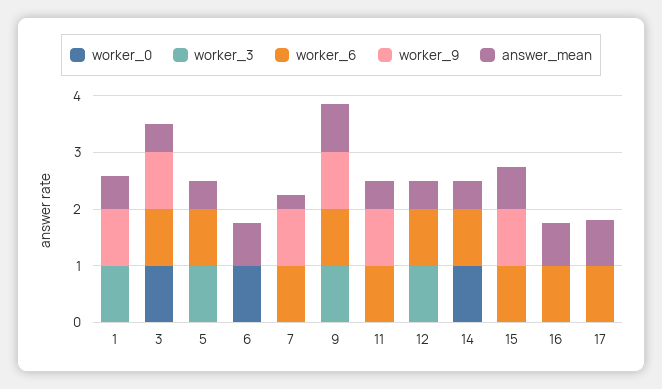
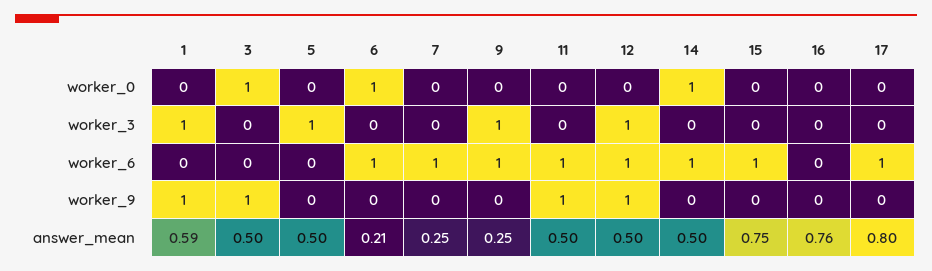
worker_6, 3: 1 -> 0
worker_6, 5: 1 -> 0
worker_6, 6: 0 -> 1
answer_mean, 6: 0.8 -> 0.21
worker_9, 7: 1 -> 0
worker_9, 9: 1 -> 0
answer_mean, 9: 0.8 -> 0.25
worker_9, 12: 0 -> 1
worker_9, 15: 1 -> 0
worker_6, 16: 1 -> 0

